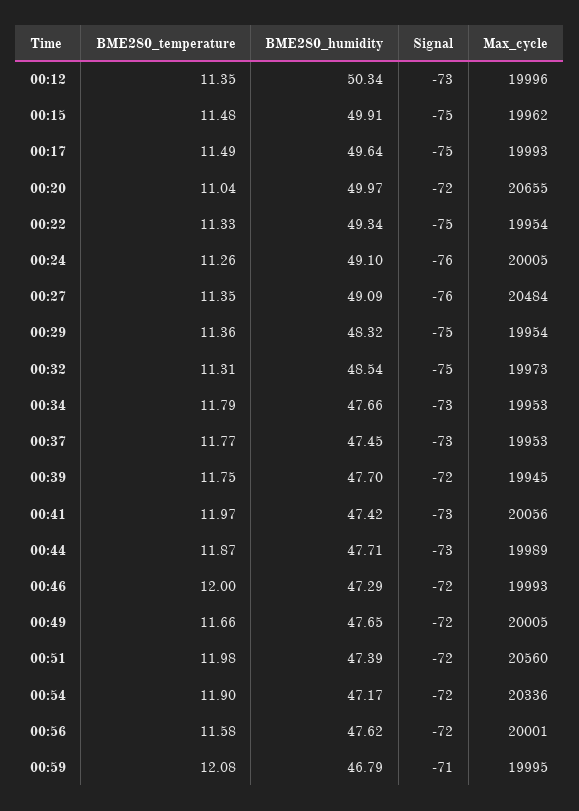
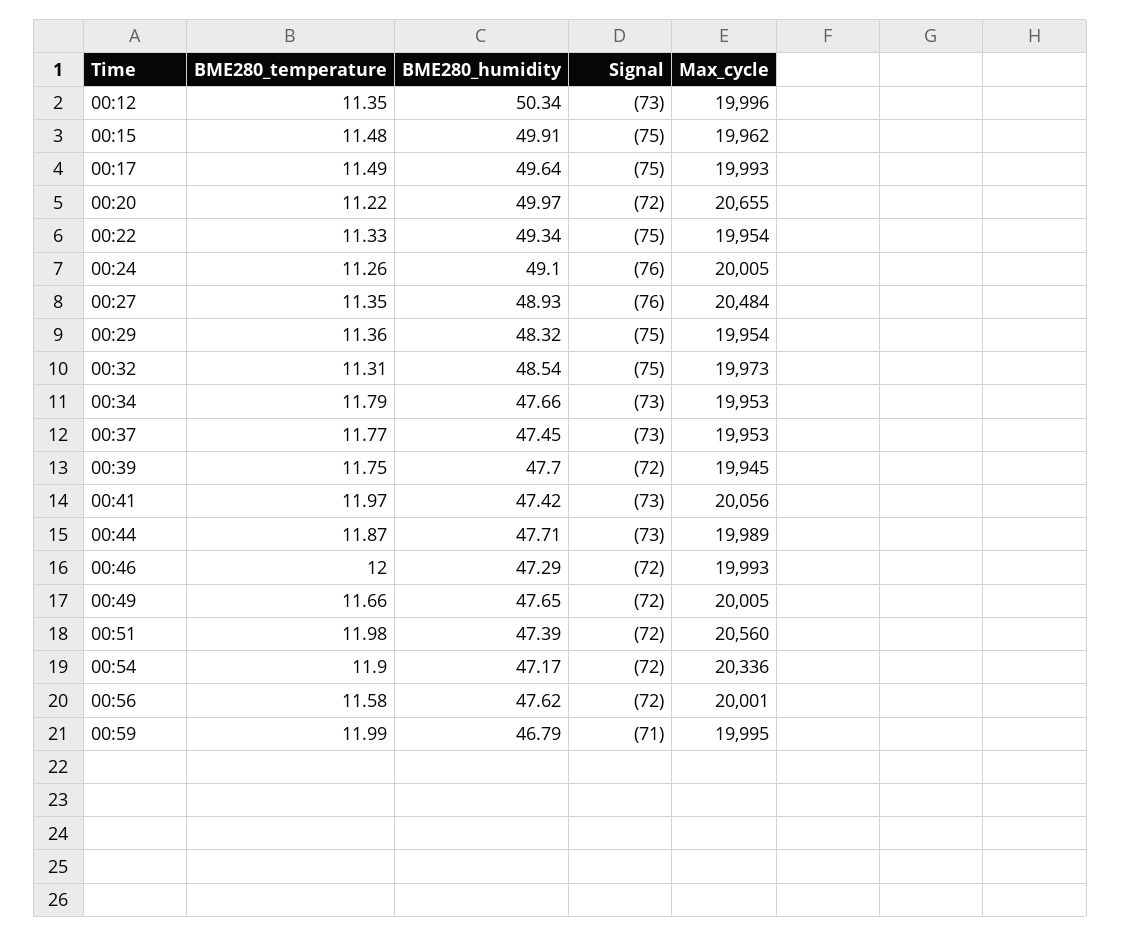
BME280_temperature, 00:20: 11.04 -> 11.22
BME280_humidity, 00:27: 49.09 -> 48.93
BME280_temperature, 00:59: 12.08 -> 11.99

